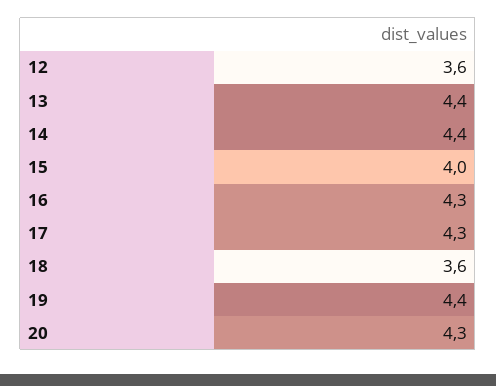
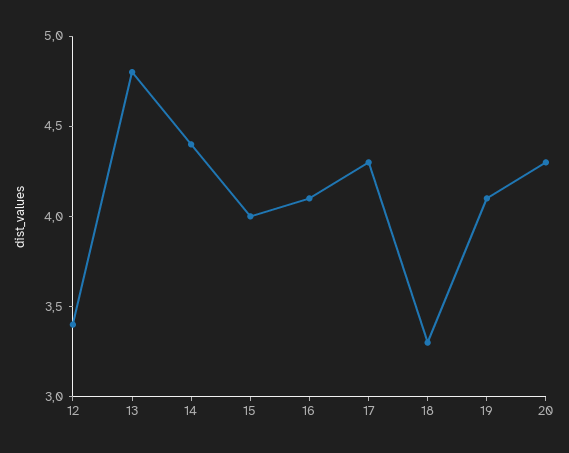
12: 3.6 -> 3.4
13: 4.4 -> 4.8
16: 4.3 -> 4.1
18: 3.6 -> 3.3
19: 4.4 -> 4.1

